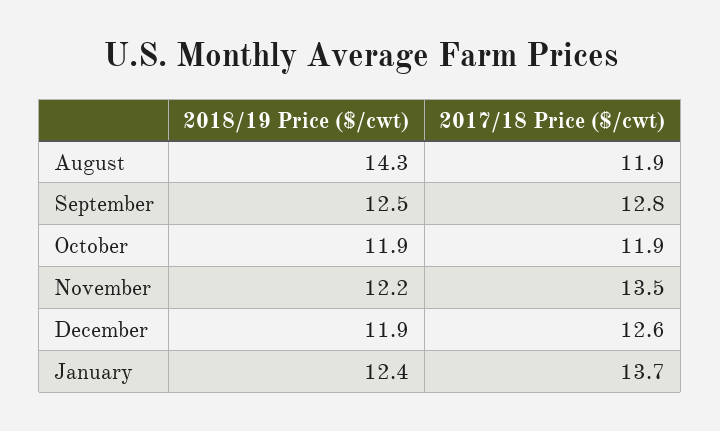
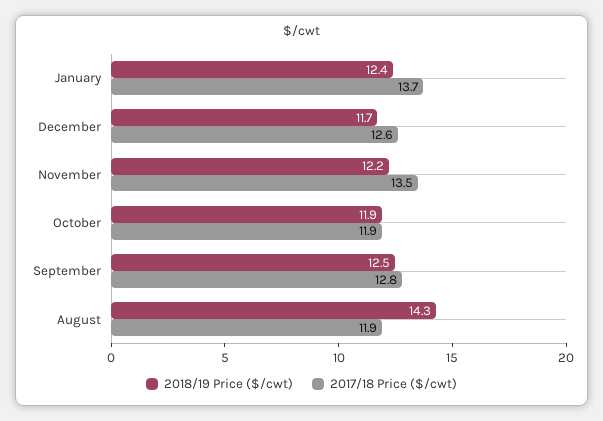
2018/19 Price ($/cwt), December: 11.9 -> 11.7

